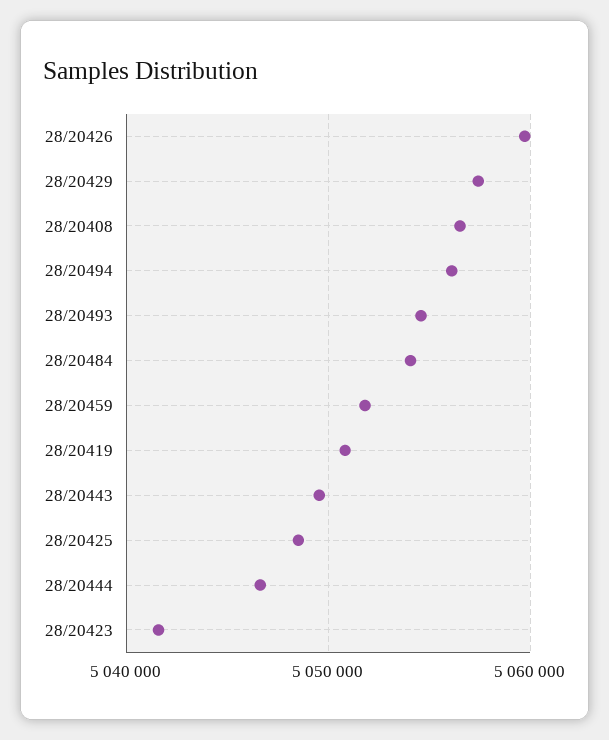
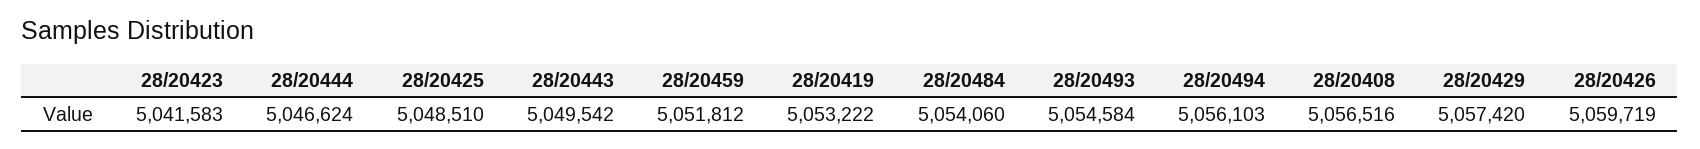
28/20419: 5051000 -> 5053222

